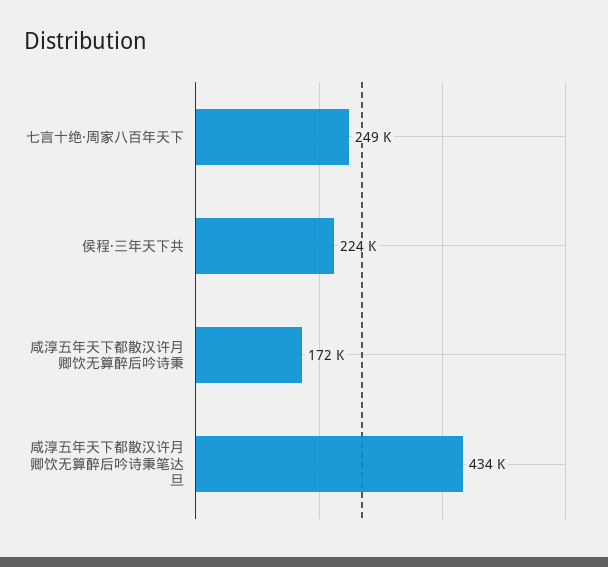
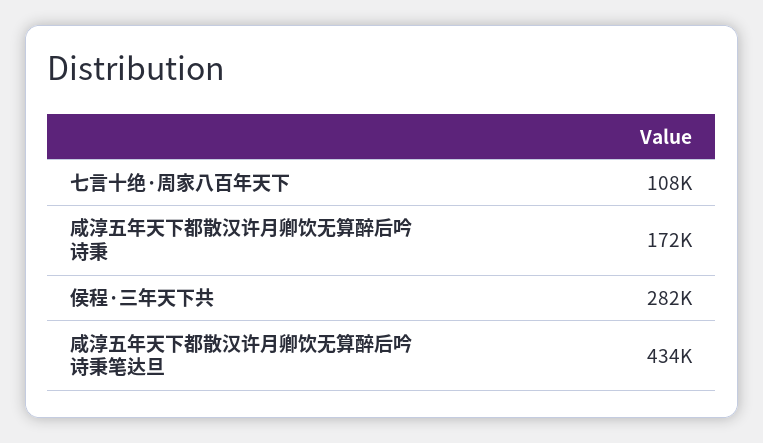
七言十绝·周家八百年天下: 249000 -> 108000
侯程·三年天下共: 224000 -> 282000

